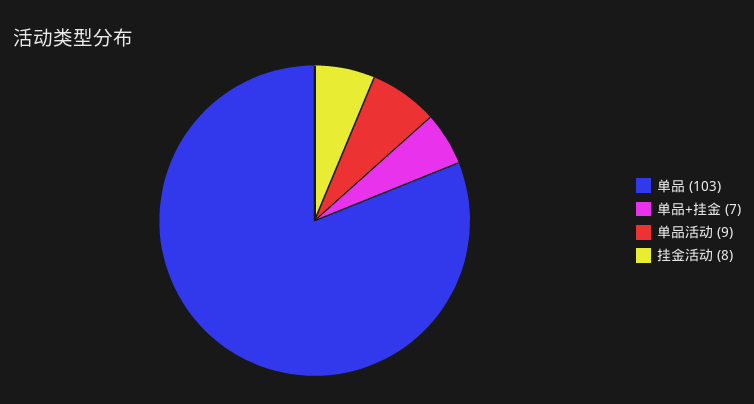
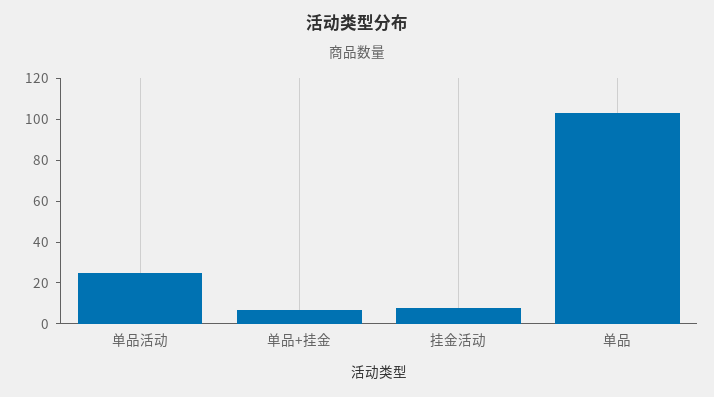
单品活动: 9 -> 25

